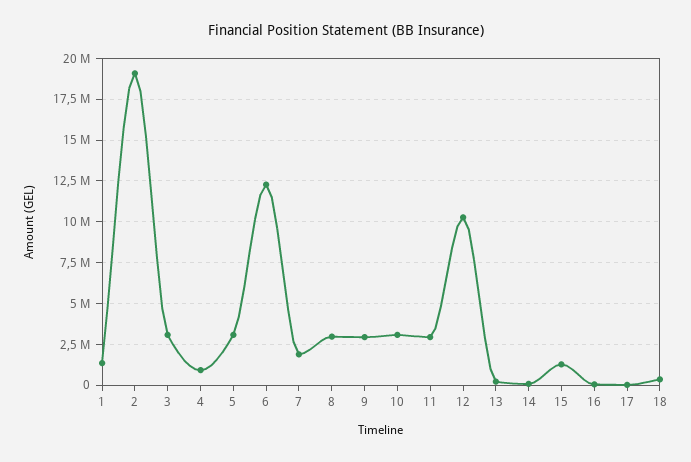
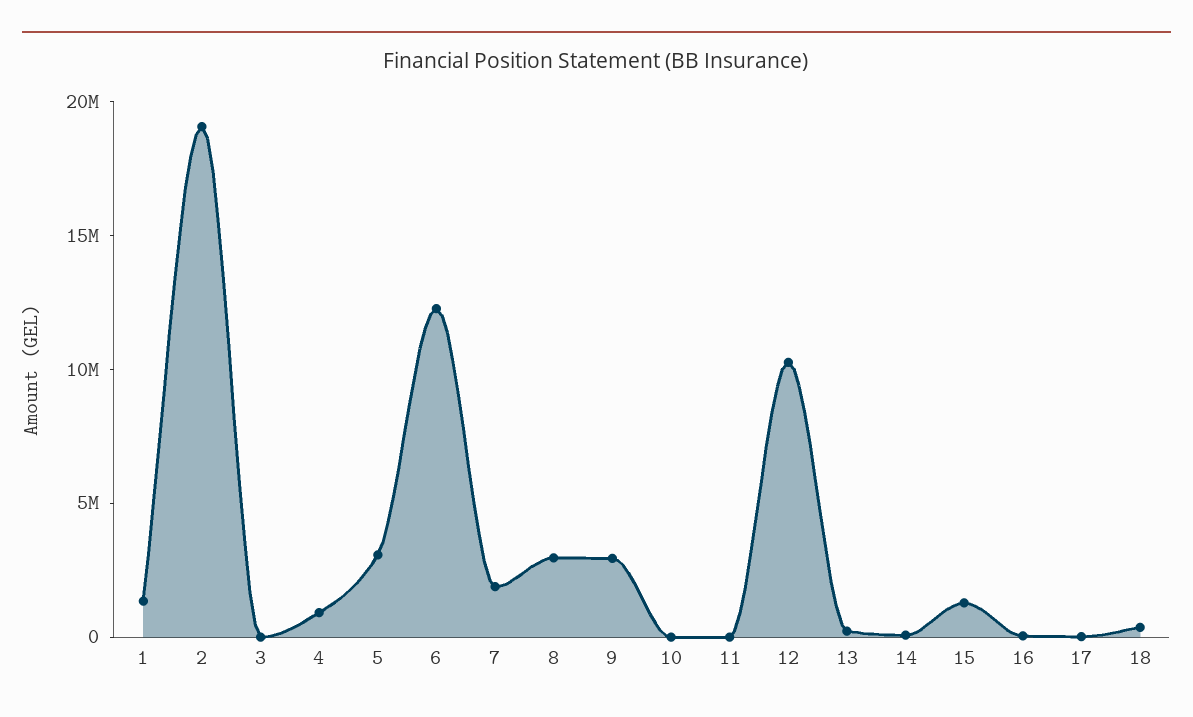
3: 3000000 -> 0
10: 3000000 -> 0
11: 3000000 -> 0

